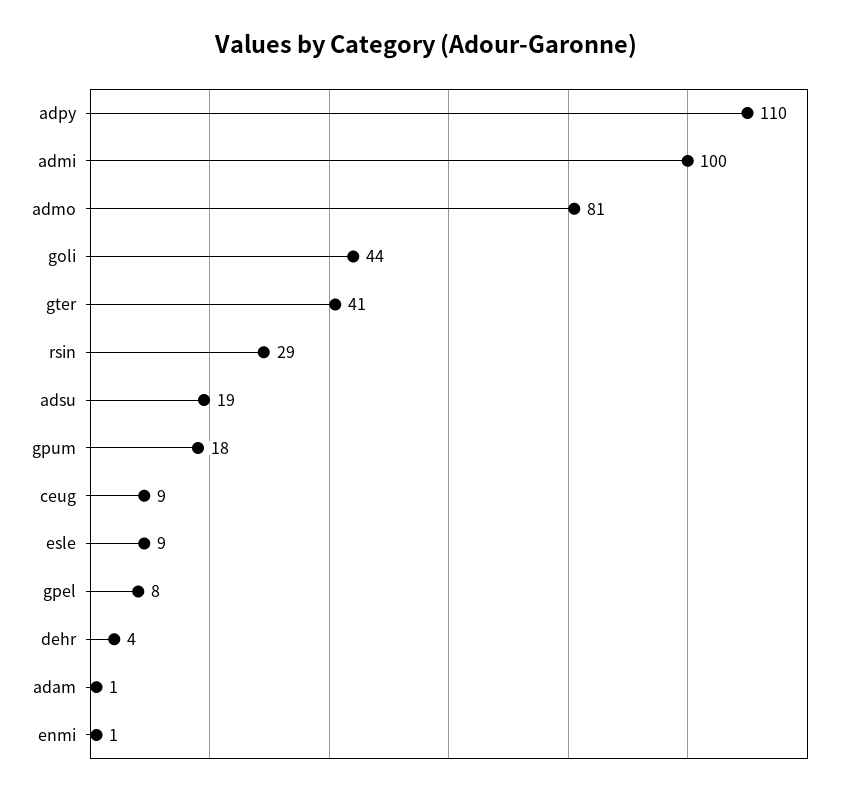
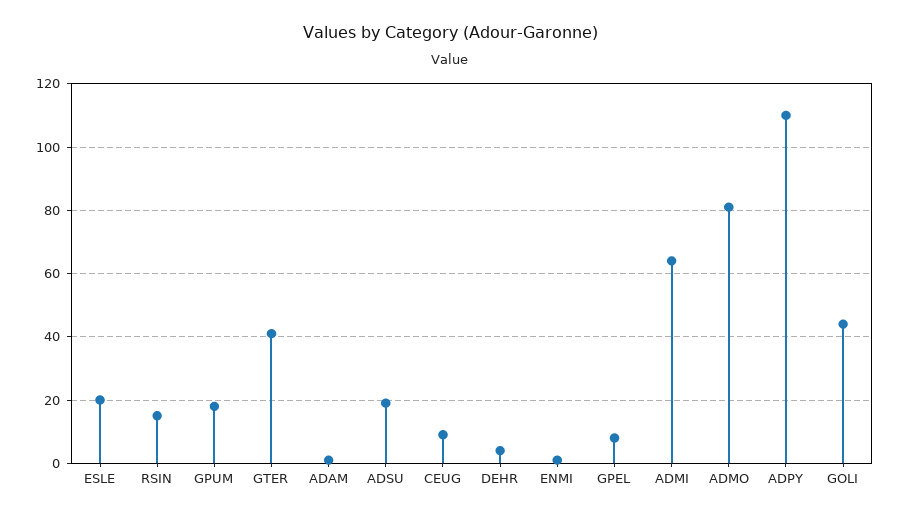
admi: 100 -> 65
rsin: 29 -> 15
esle: 9 -> 20

